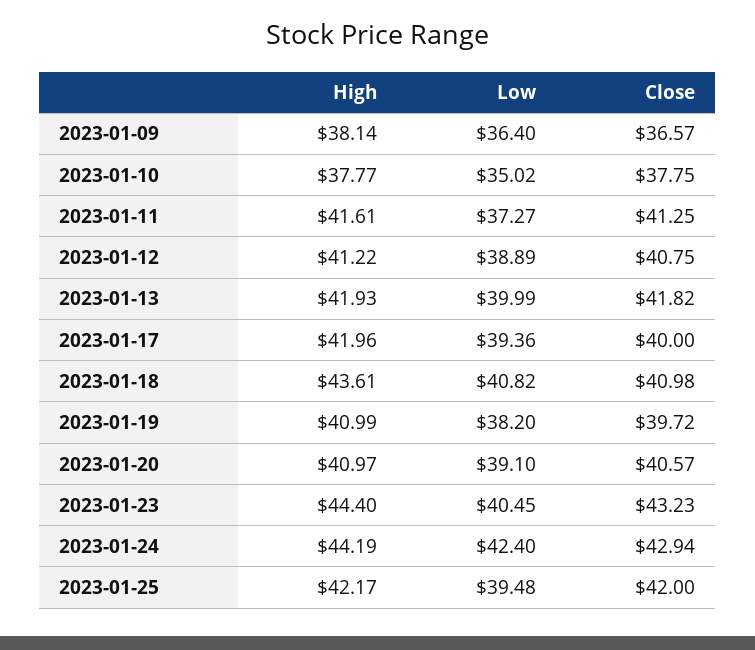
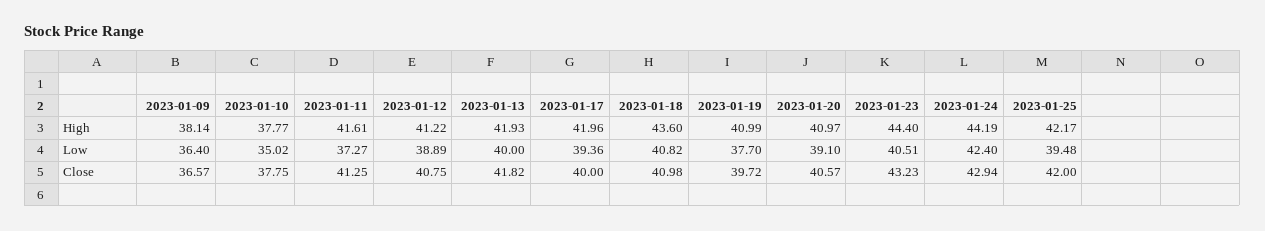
Low, 2023-01-13: 39.99 -> 40
High, 2023-01-18: 43.61 -> 43.6
Low, 2023-01-19: 38.2 -> 37.7
Low, 2023-01-23: 40.45 -> 40.51

